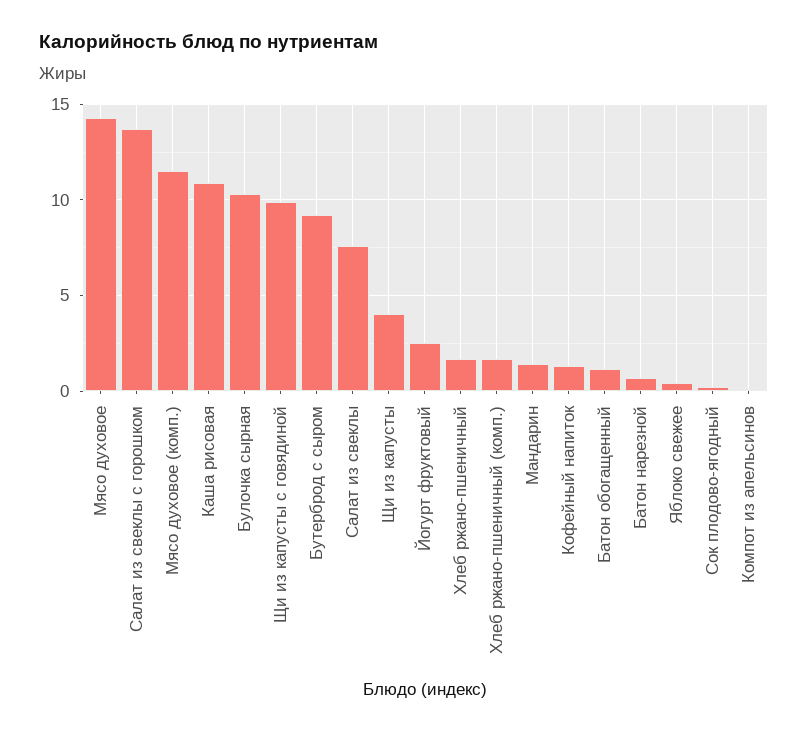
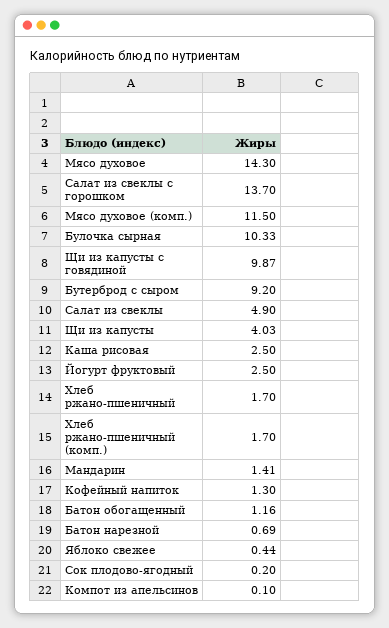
Каша рисовая: 11 -> 2.5
Салат из свеклы: 7.5 -> 4.9

